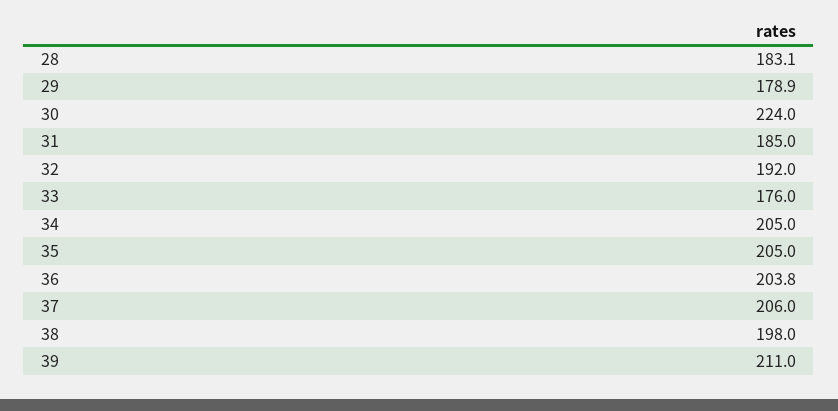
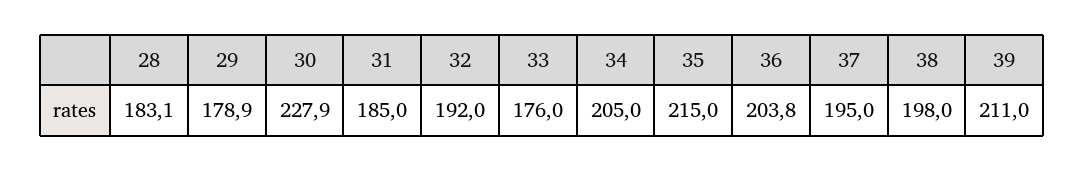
30: 224 -> 227.9
35: 205 -> 215
37: 206 -> 195

